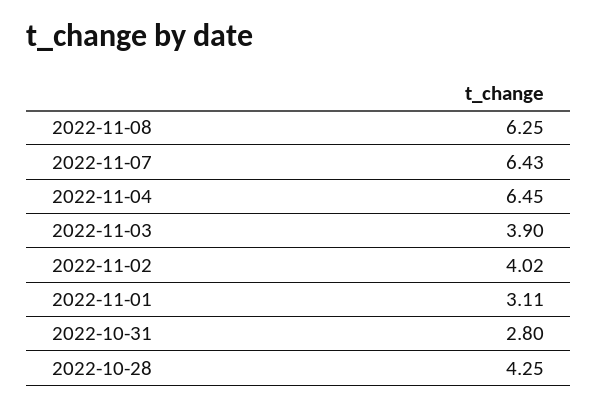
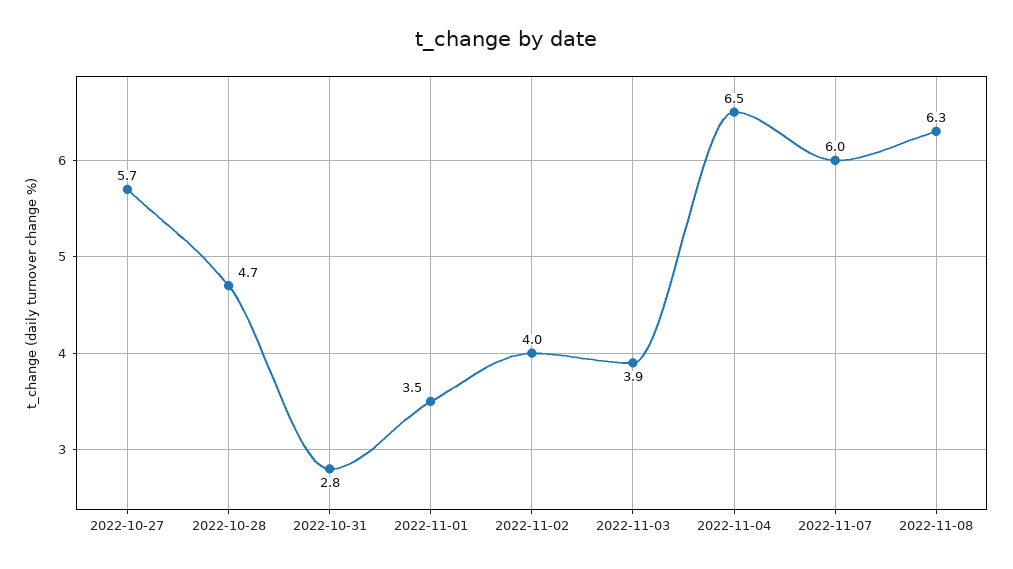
2022-11-07: 6.43 -> 6
2022-11-01: 3.11 -> 3.5
2022-10-28: 4.25 -> 4.7
2022-10-27: none -> 5.7

